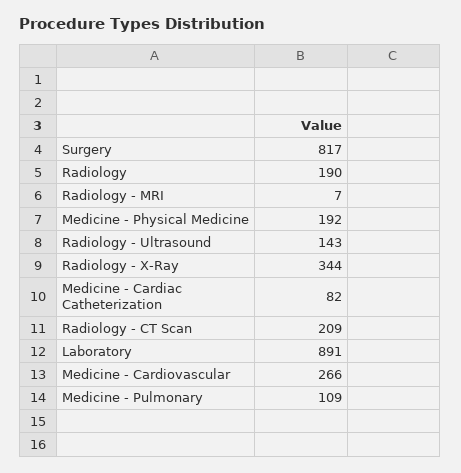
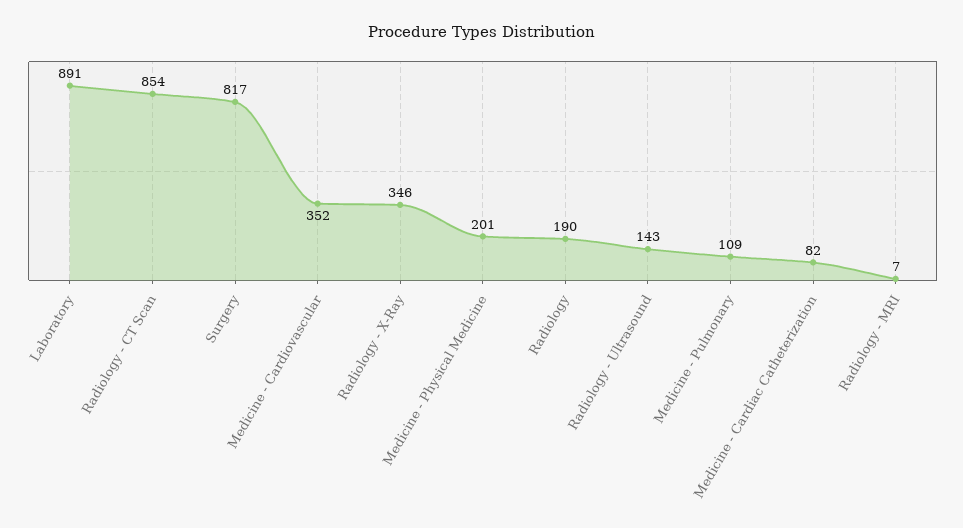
Medicine - Physical Medicine: 192 -> 201
Radiology - X-Ray: 344 -> 346
Radiology - CT Scan: 209 -> 854
Medicine - Cardiovascular: 266 -> 352

